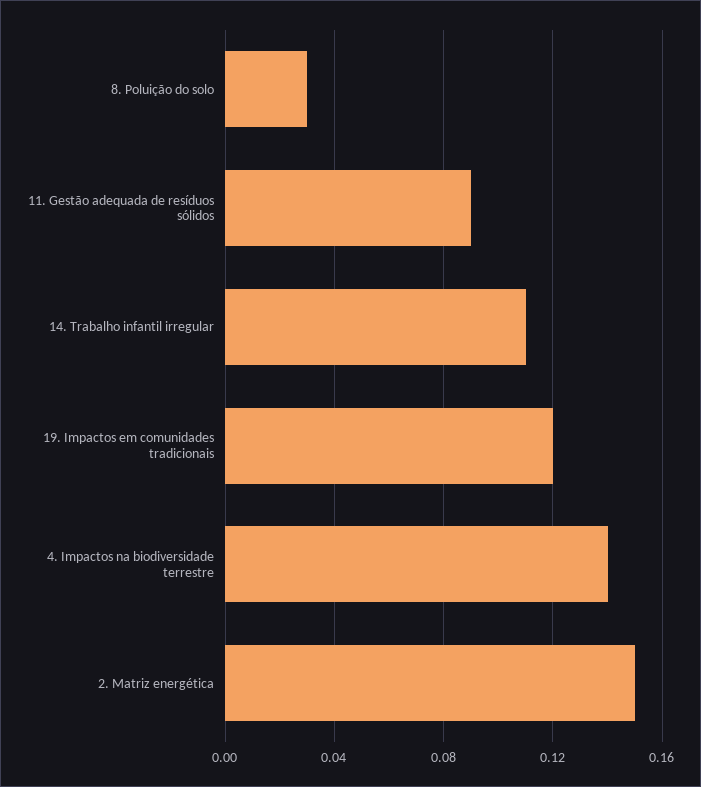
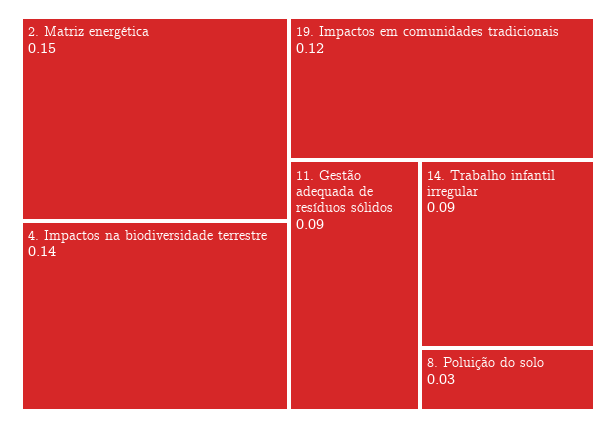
14. Trabalho infantil irregular: 0.11 -> 0.09

